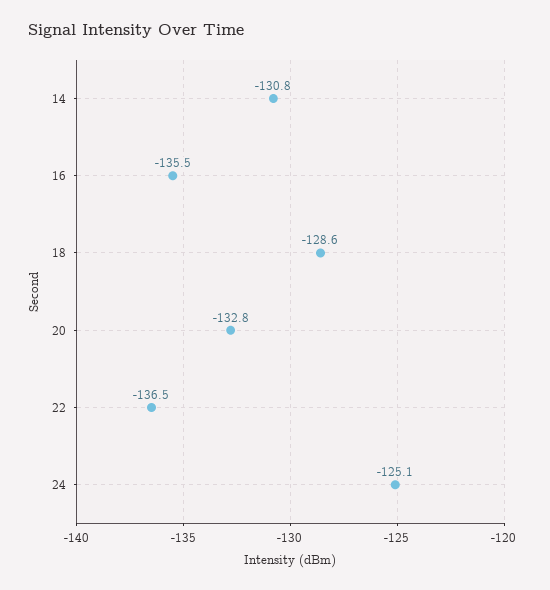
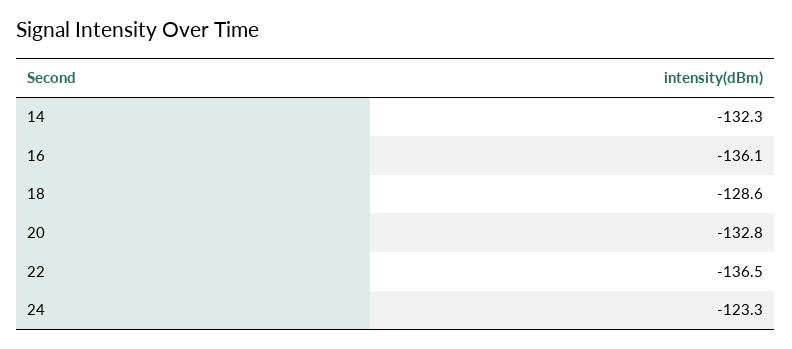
14: -130.8 -> -132.3
16: -135.5 -> -136.1
24: -125.1 -> -123.3

